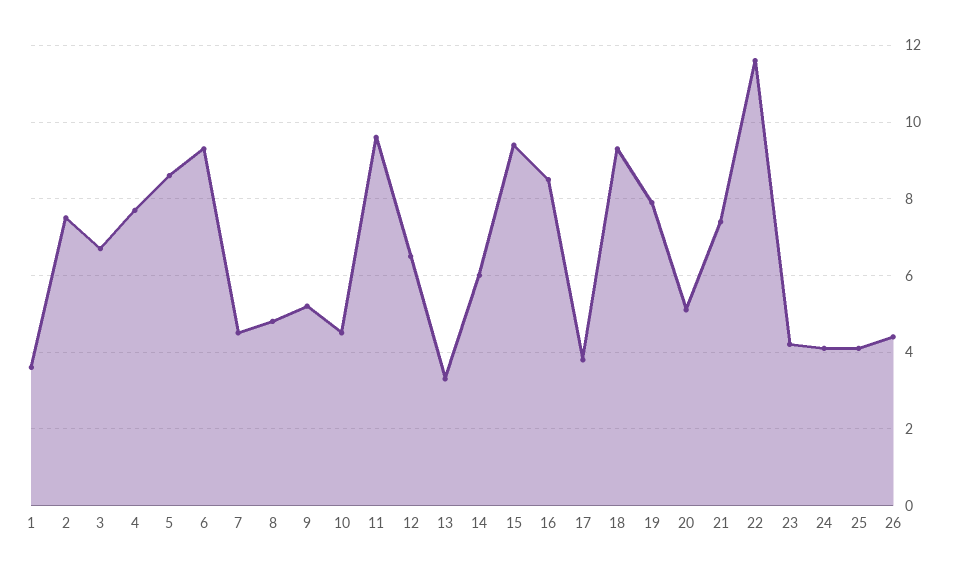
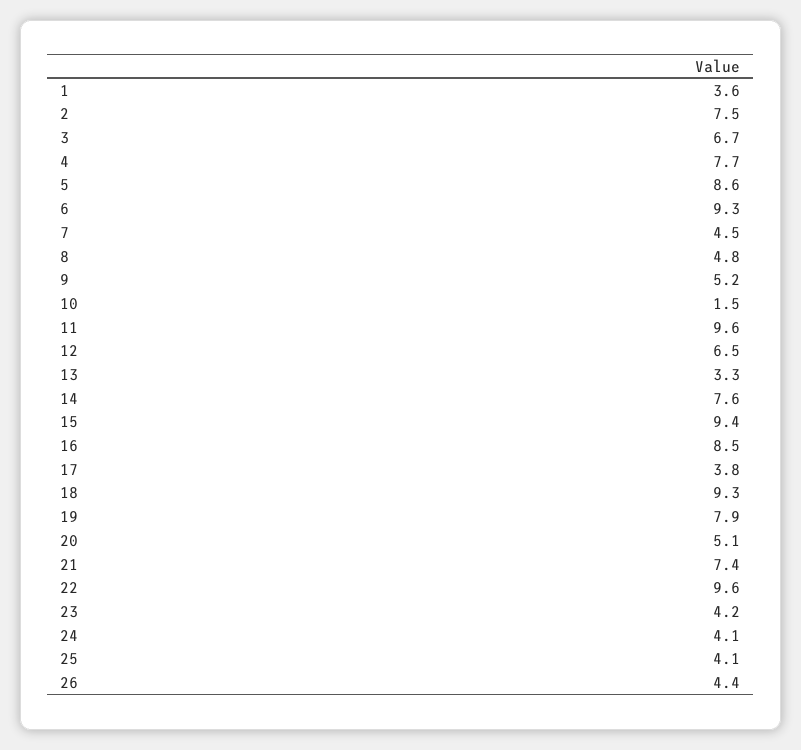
10: 4.5 -> 1.5
14: 6 -> 7.6
22: 11.5 -> 9.6

